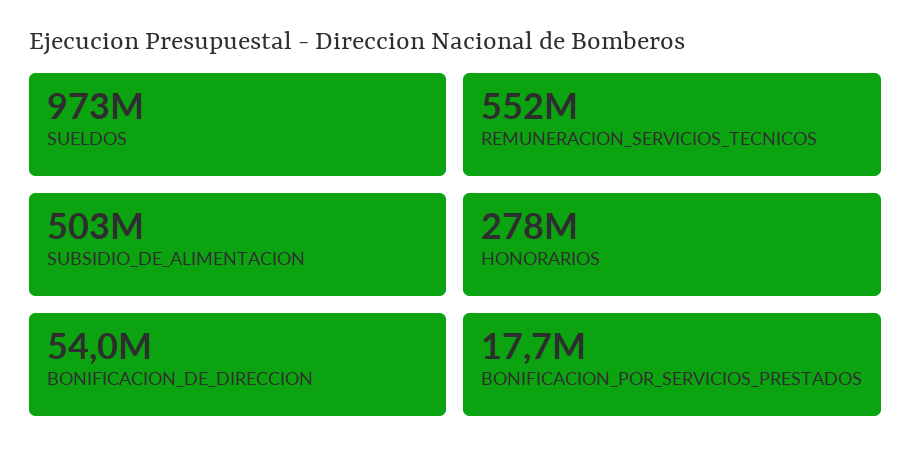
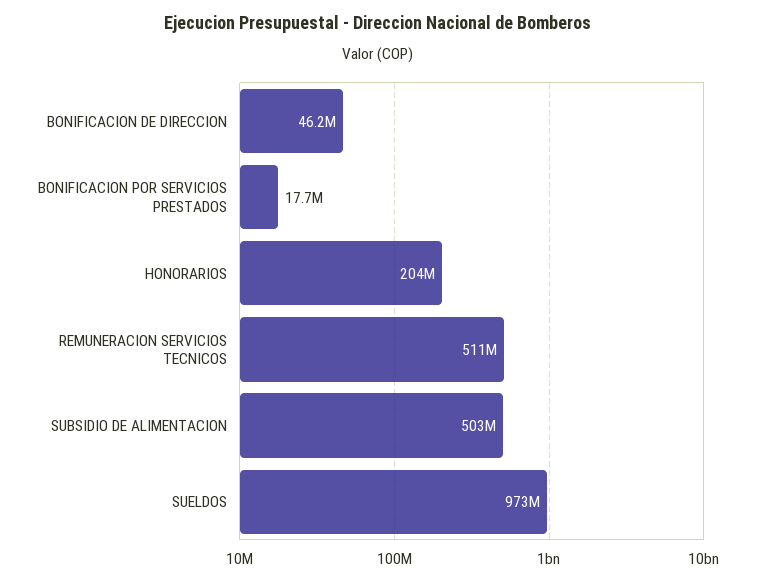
REMUNERACION_SERVICIOS_TECNICOS: 552000000 -> 511000000
HONORARIOS: 278000000 -> 204000000
BONIFICACION_DE_DIRECCION: 54000000 -> 46200000

